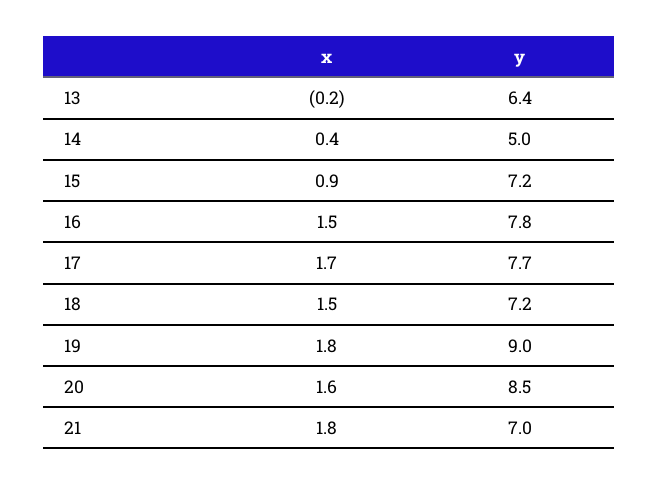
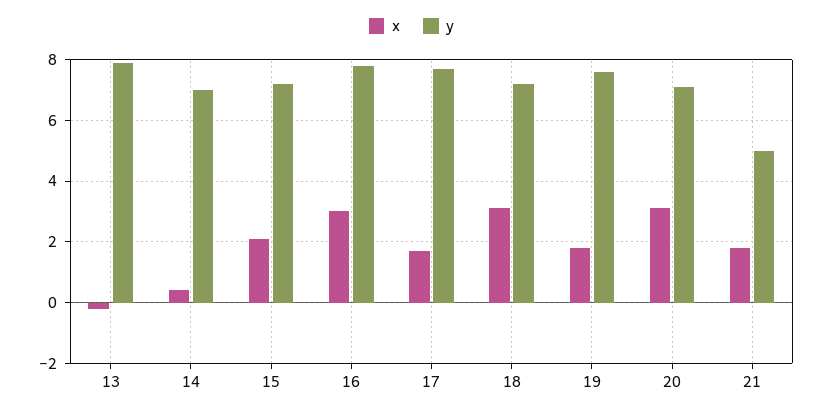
y, 13: 6.4 -> 8
y, 14: 5 -> 7
x, 15: 0.9 -> 2
x, 16: 1.5 -> 3
x, 18: 1.5 -> 3
y, 19: 9 -> 7.5
x, 20: 1.6 -> 3
y, 20: 8.5 -> 7
y, 21: 7 -> 5

